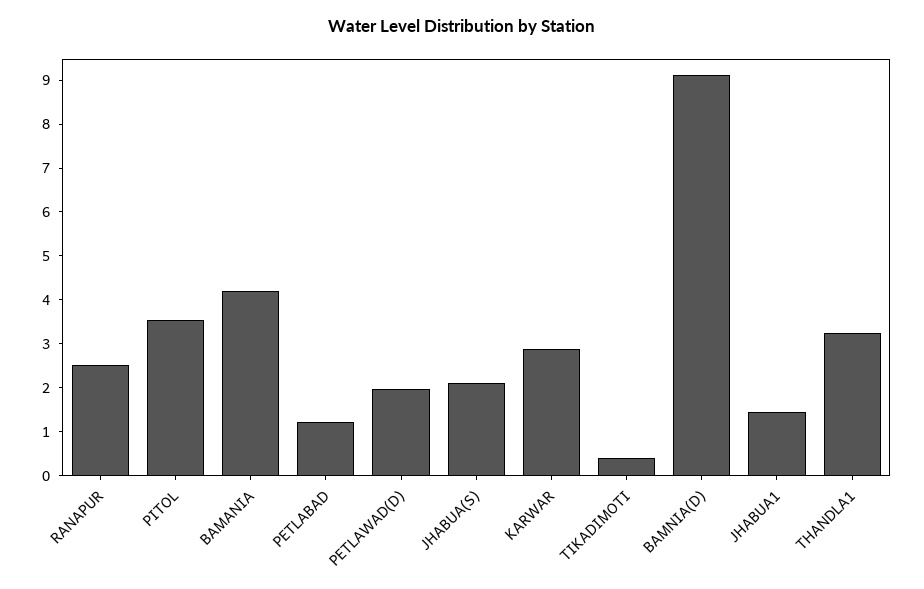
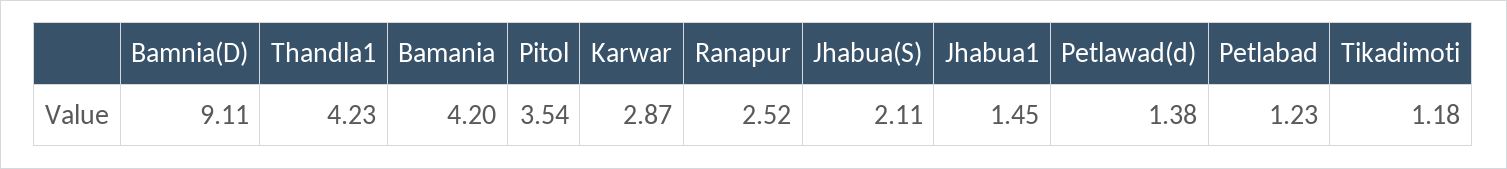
PETLAWAD(D): 2 -> 1.38
TIKADIMOTI: 0.4 -> 1.18
THANDLA1: 3.2 -> 4.23

